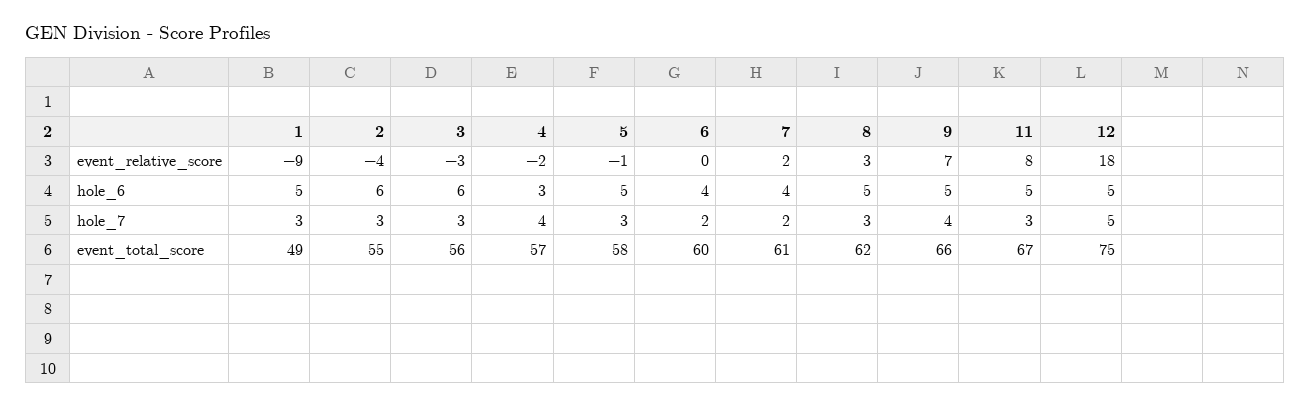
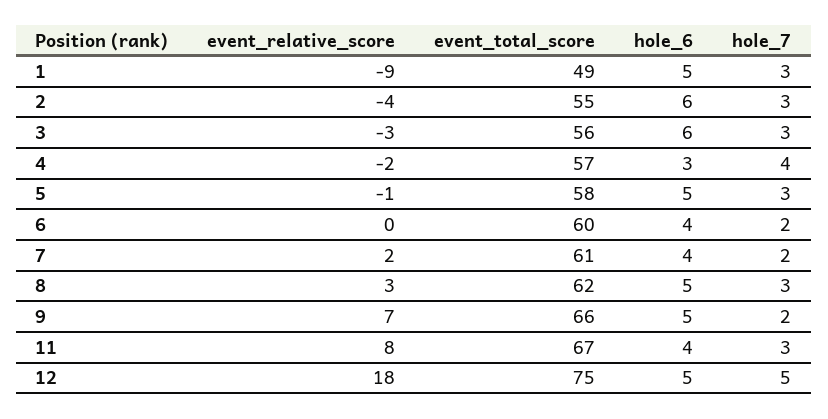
11, hole_6: 5 -> 4
9, hole_7: 4 -> 2

